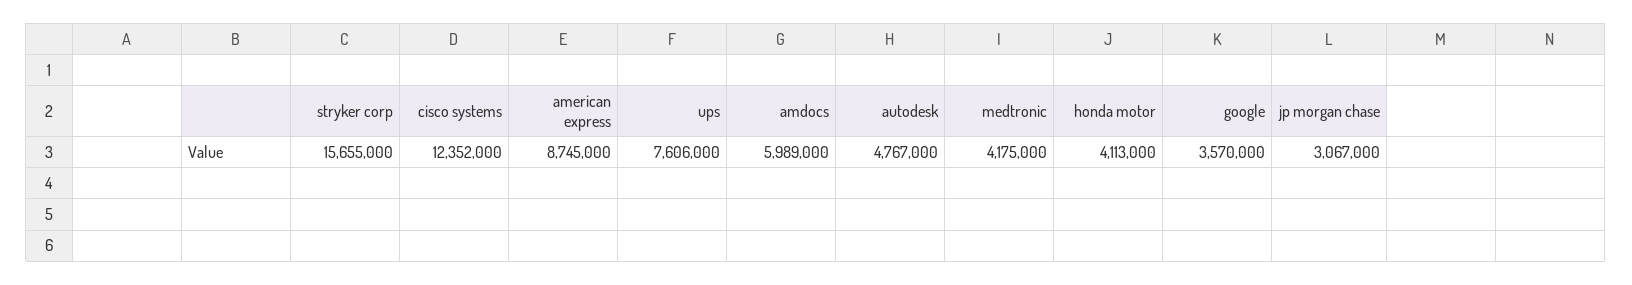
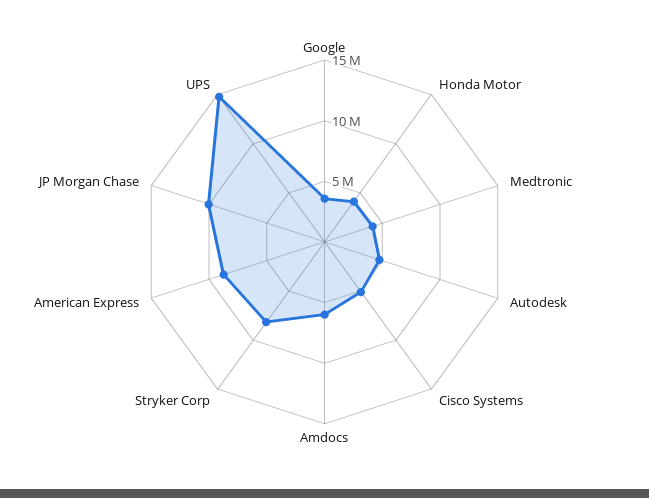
stryker corp: 15655000 -> 8000000
cisco systems: 12352000 -> 5000000
ups: 7606000 -> 15000000
jp morgan chase: 3067000 -> 10000000

